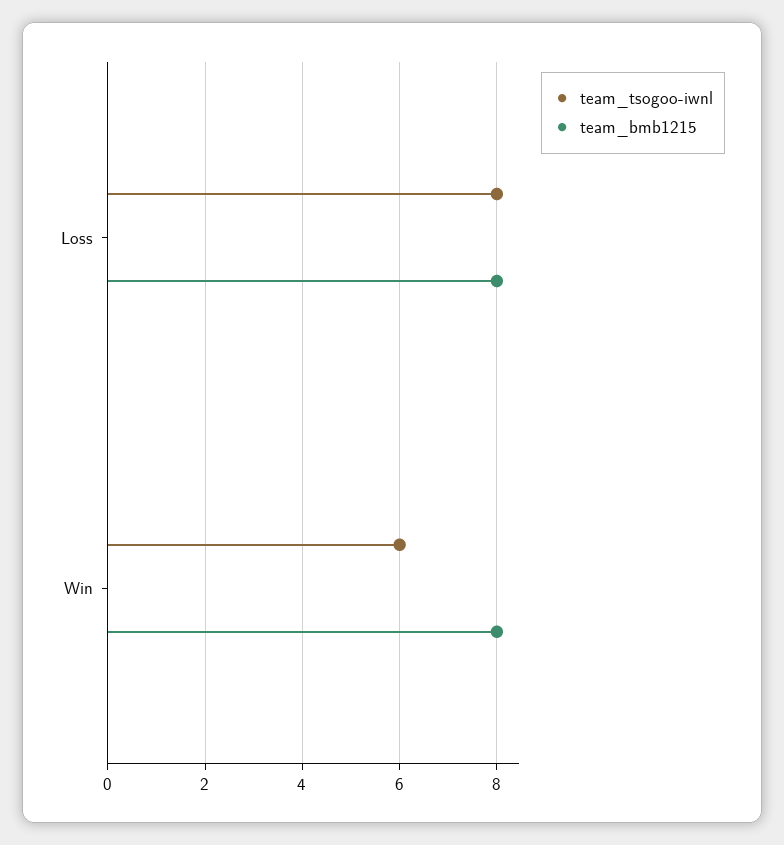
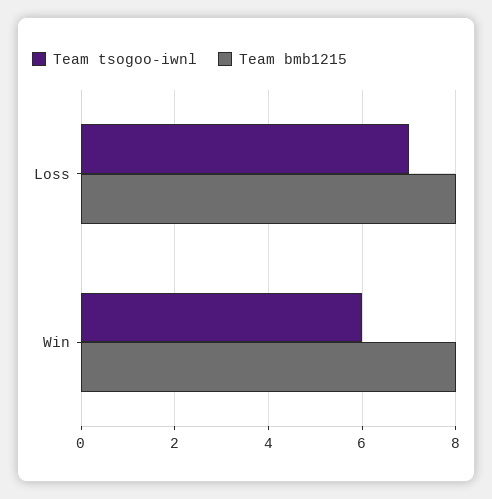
team_tsogoo-iwnl, Loss: 8 -> 7

